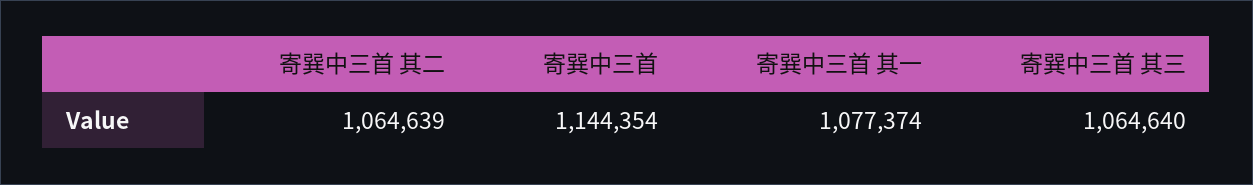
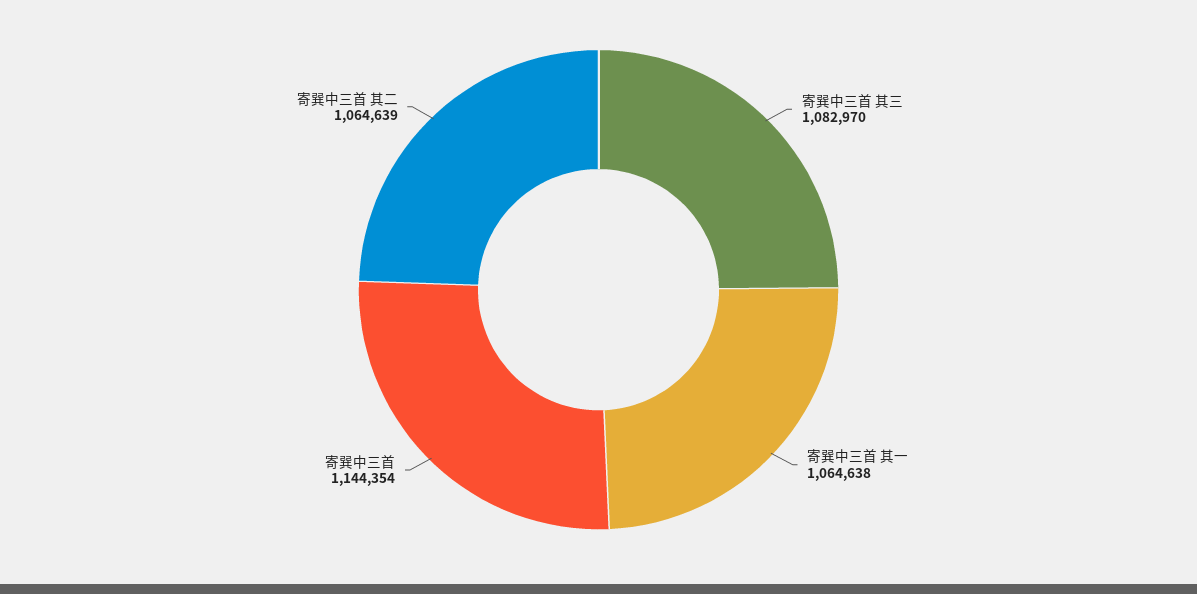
寄巽中三首 其一: 1077374 -> 1064638
寄巽中三首 其三: 1064640 -> 1082970

